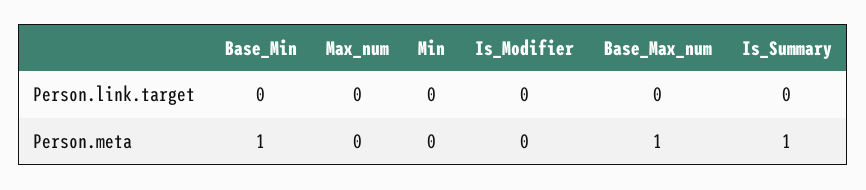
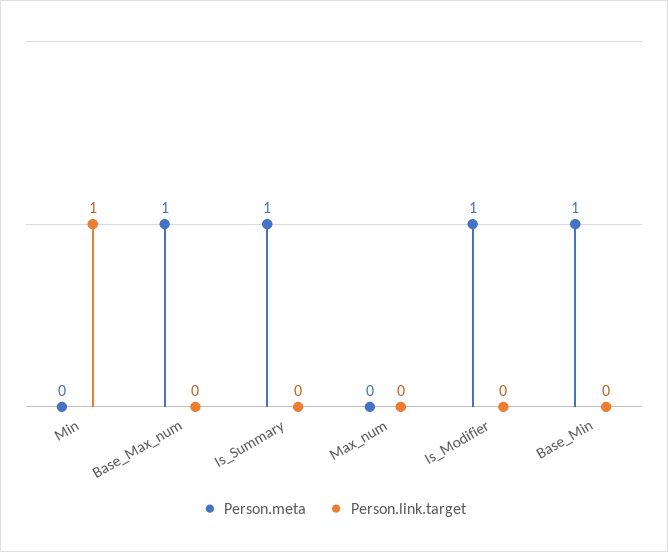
Person.link.target, Min: 0 -> 1
Person.meta, Is_Modifier: 0 -> 1

